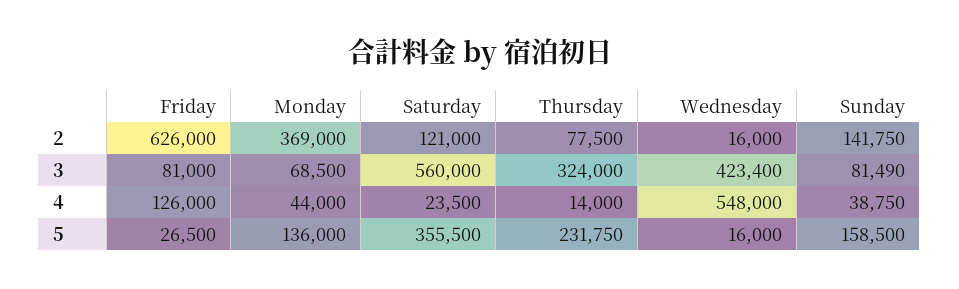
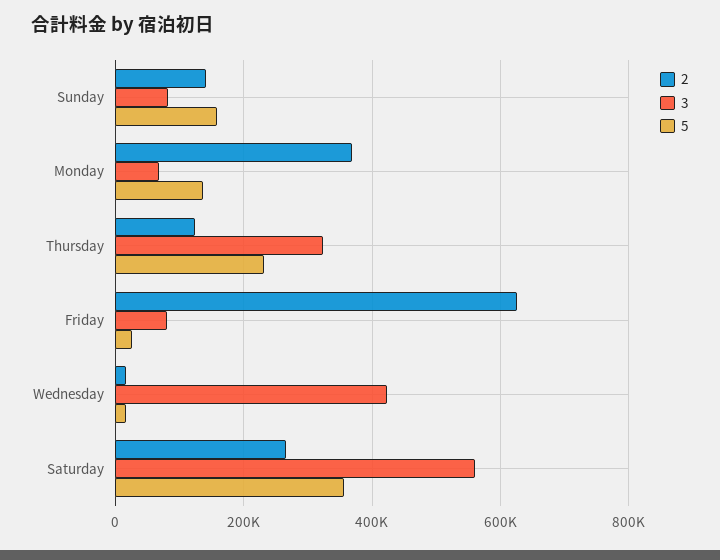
2, Saturday: 121000 -> 260000
2, Thursday: 77500 -> 120000
4, Friday: 126000 -> none
4, Monday: 44000 -> none
4, Saturday: 23500 -> none
4, Thursday: 14000 -> none
4, Wednesday: 548000 -> none
4, Sunday: 38750 -> none

